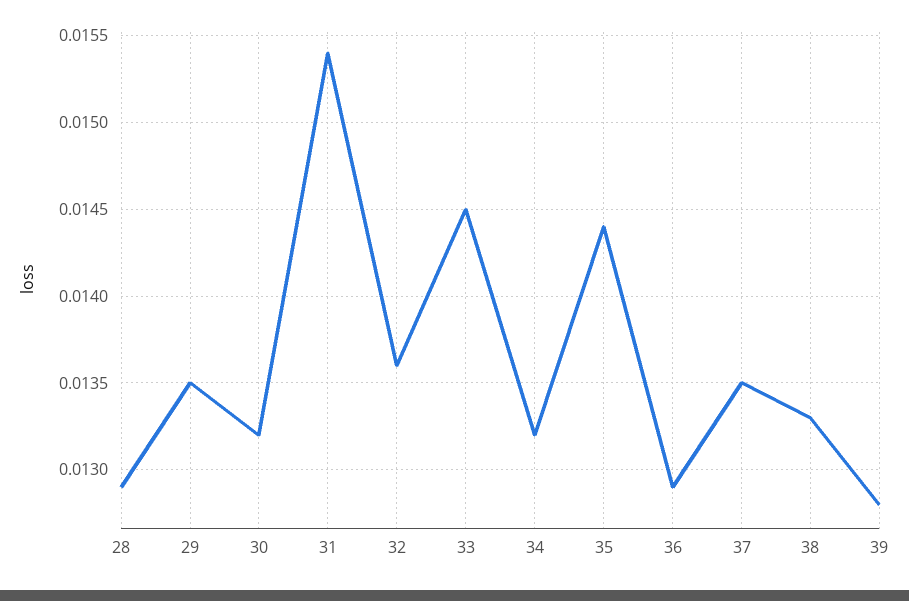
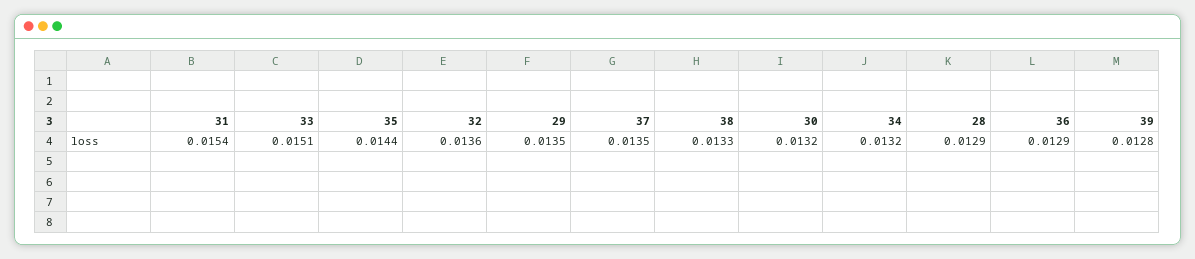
33: 0.0145 -> 0.0151

